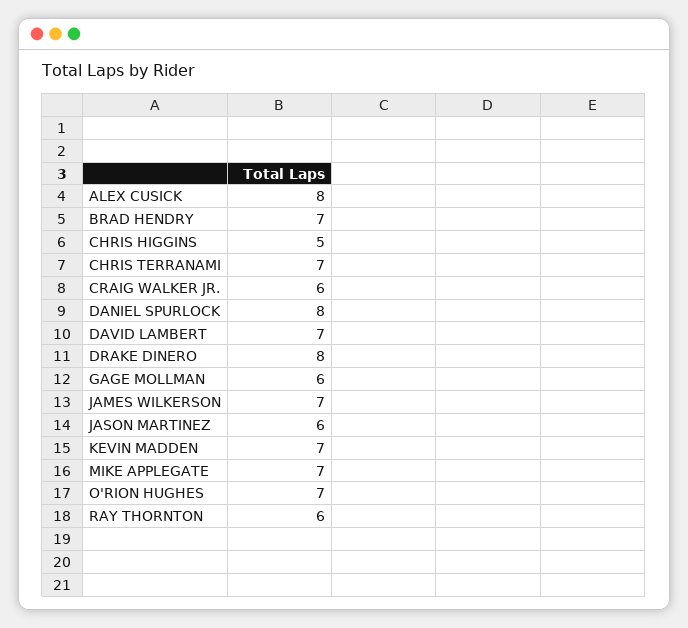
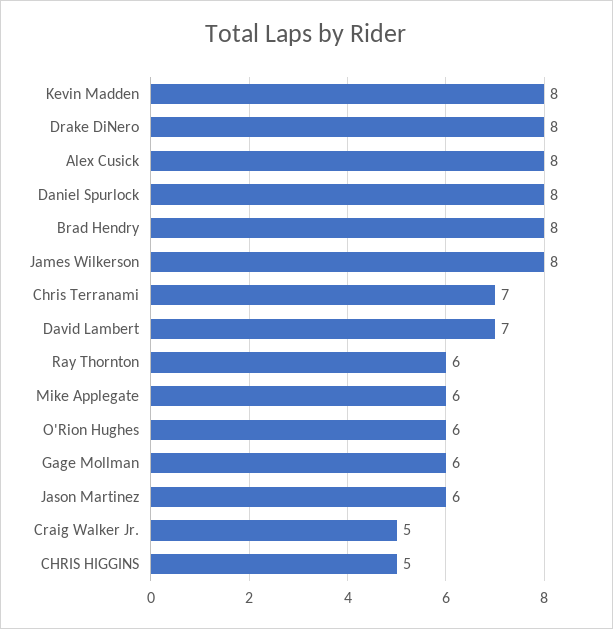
BRAD HENDRY: 7 -> 8
CRAIG WALKER JR.: 6 -> 5
JAMES WILKERSON: 7 -> 8
KEVIN MADDEN: 7 -> 8
MIKE APPLEGATE: 7 -> 6
O'RION HUGHES: 7 -> 6

